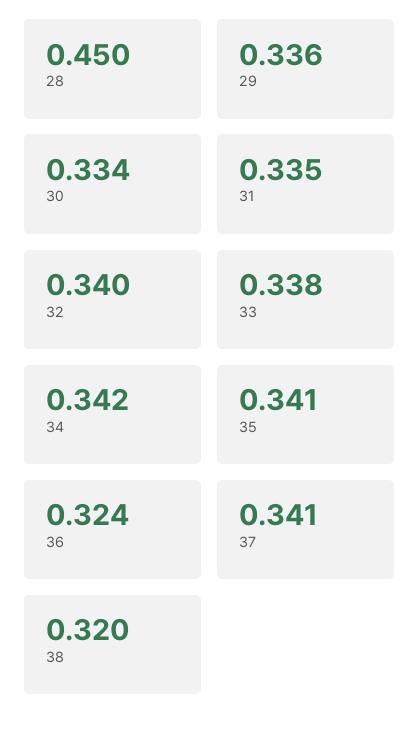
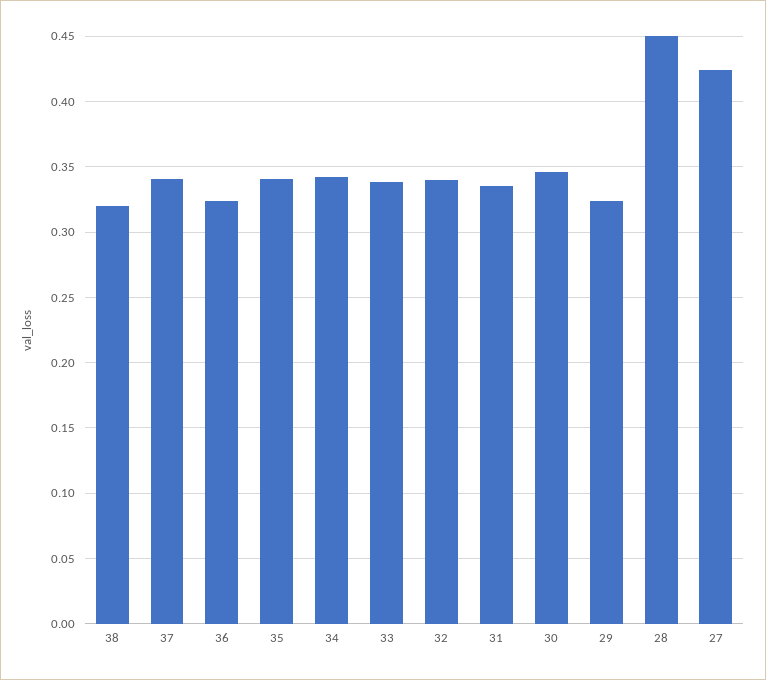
29: 0.336 -> 0.325
30: 0.334 -> 0.345
27: none -> 0.425

